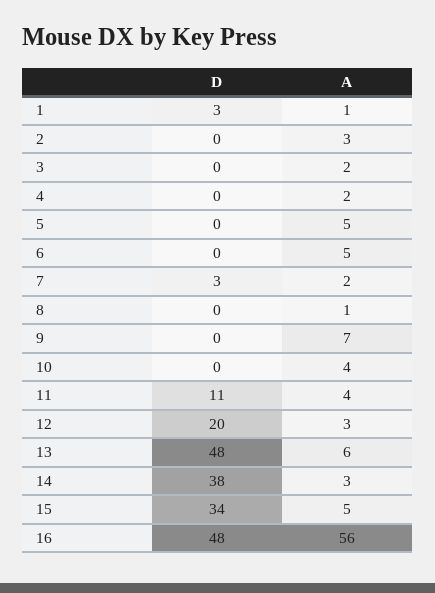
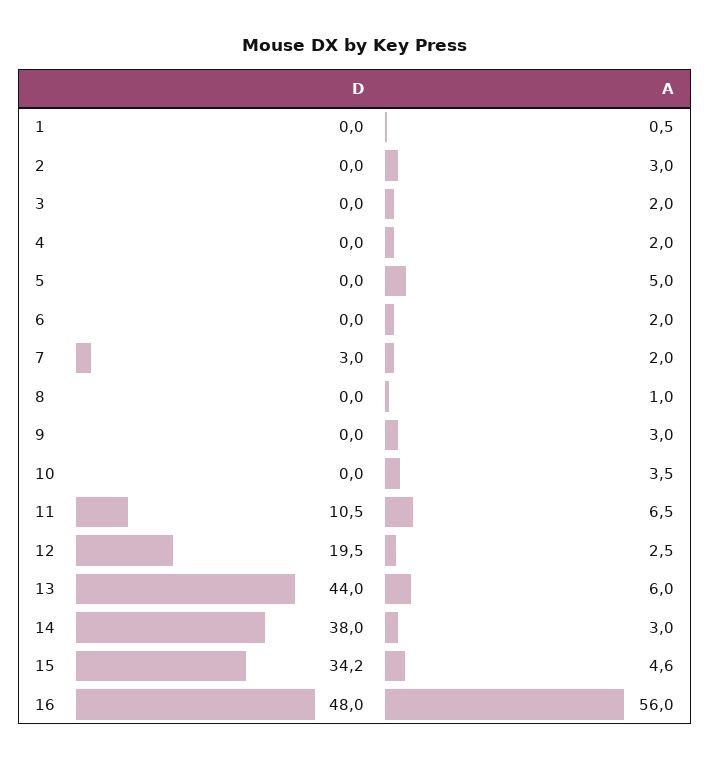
D, 1: 3 -> 0
A, 6: 5 -> 2
A, 9: 7 -> 3
A, 11: 4 -> 6.5
D, 13: 48 -> 44

